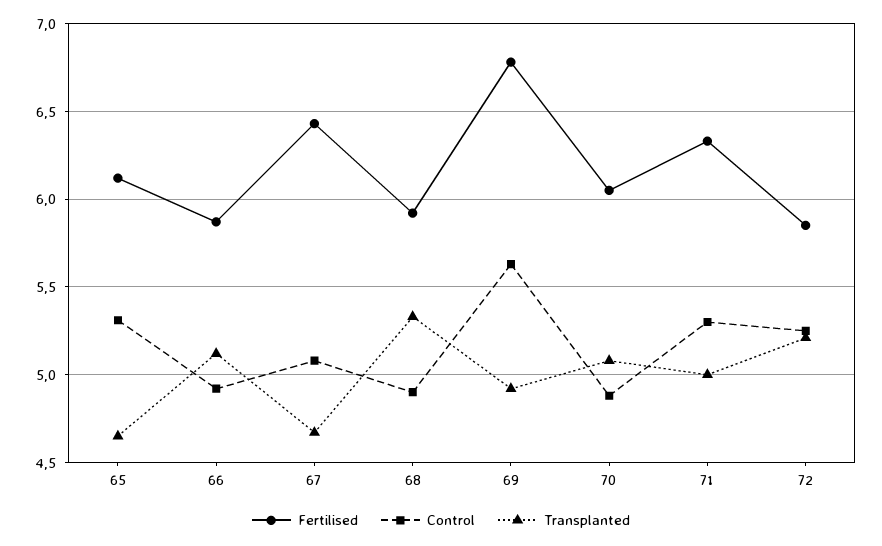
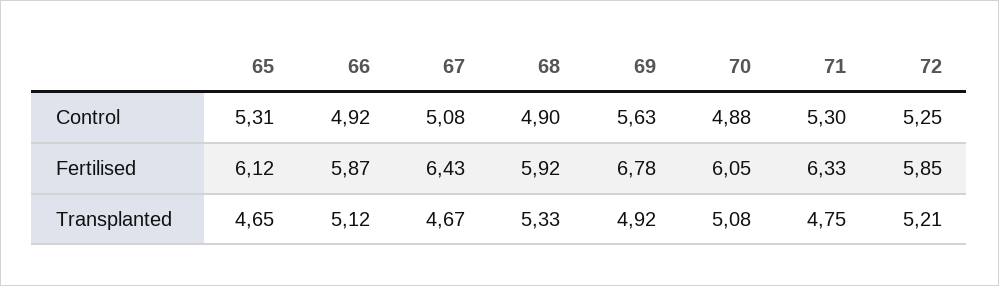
Transplanted, 71: 5 -> 4.75

